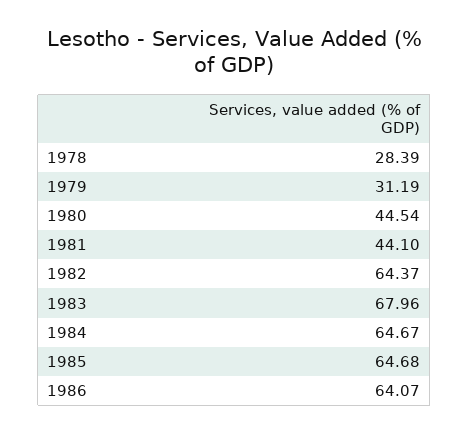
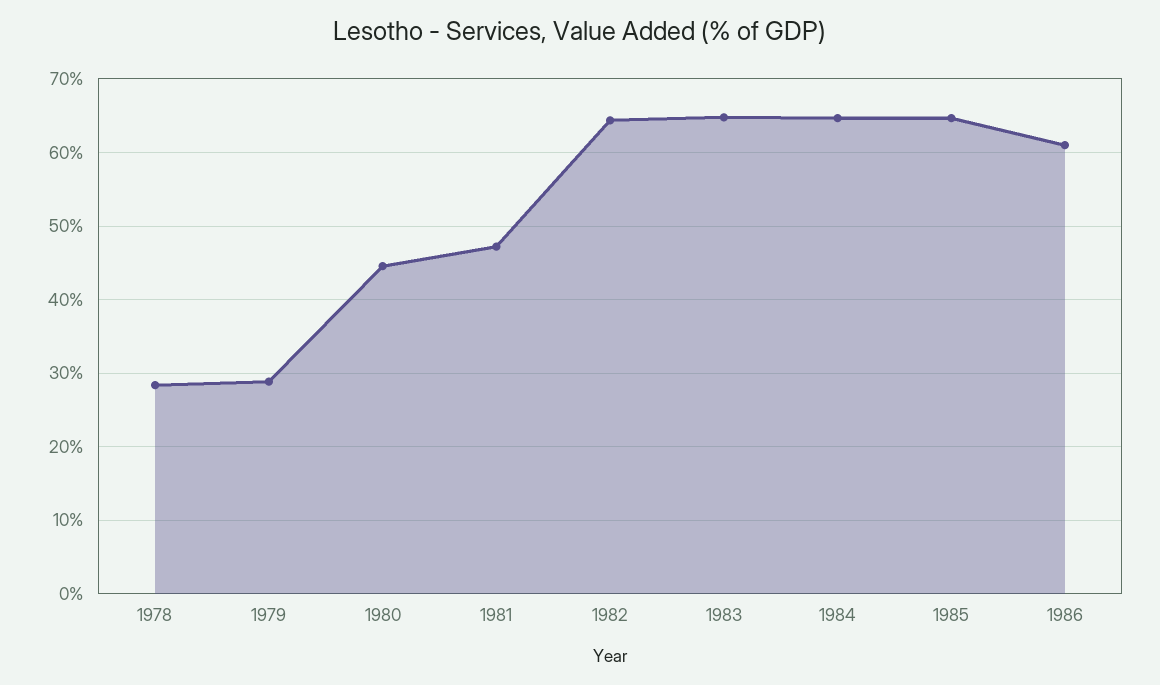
1979: 31.19 -> 29
1981: 44.1 -> 47
1983: 67.96 -> 65
1986: 64.07 -> 61

